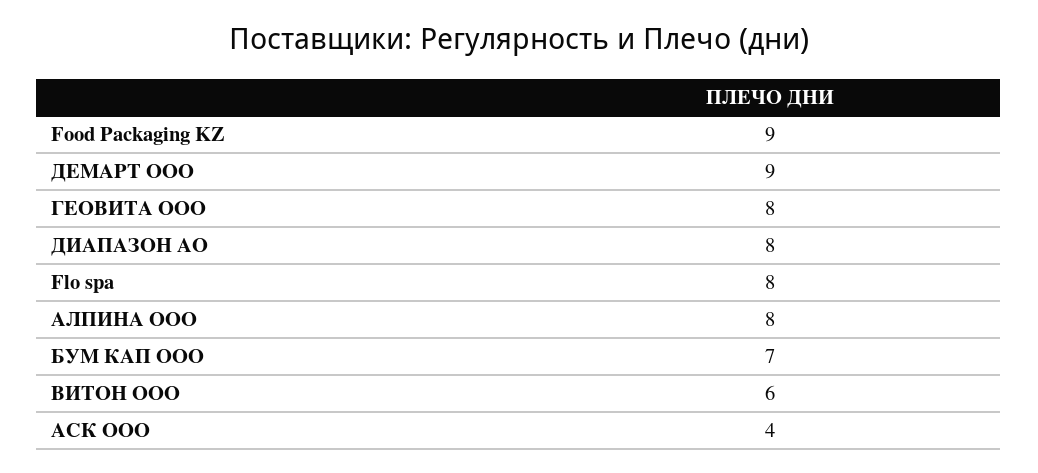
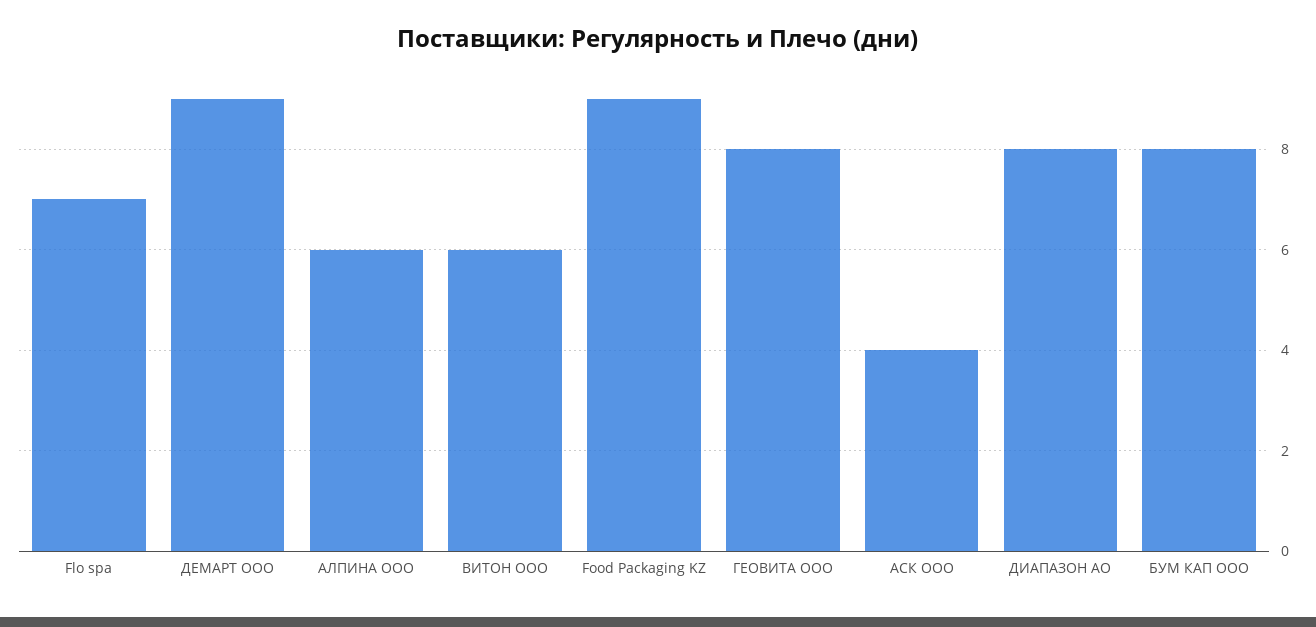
Flo spa: 8 -> 7
АЛПИНА ООО: 8 -> 6
БУМ КАП ООО: 7 -> 8

